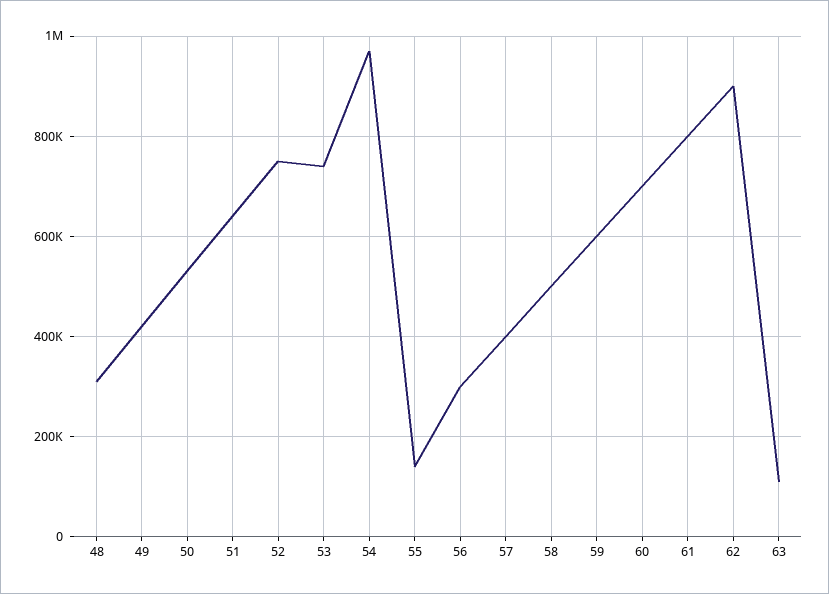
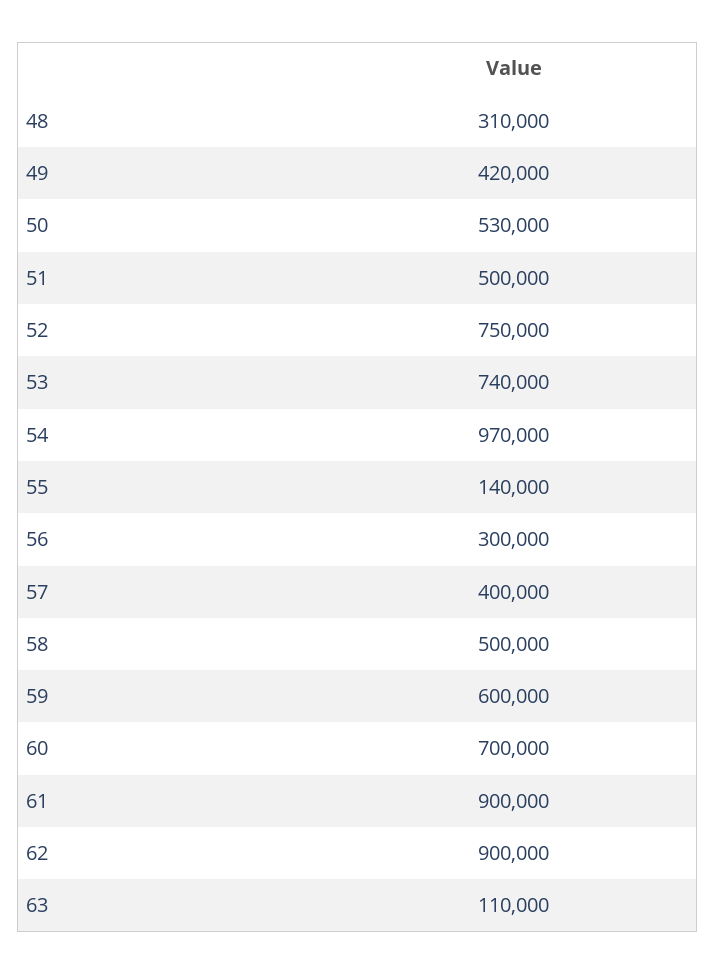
51: 640000 -> 500000
61: 800000 -> 900000

